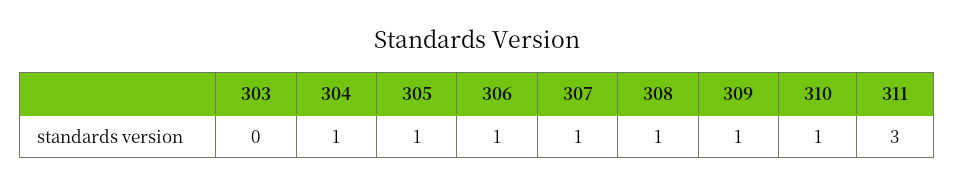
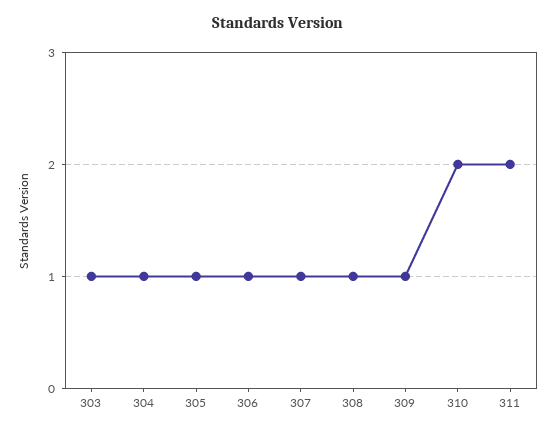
303: 0 -> 1
310: 1 -> 2
311: 3 -> 2

